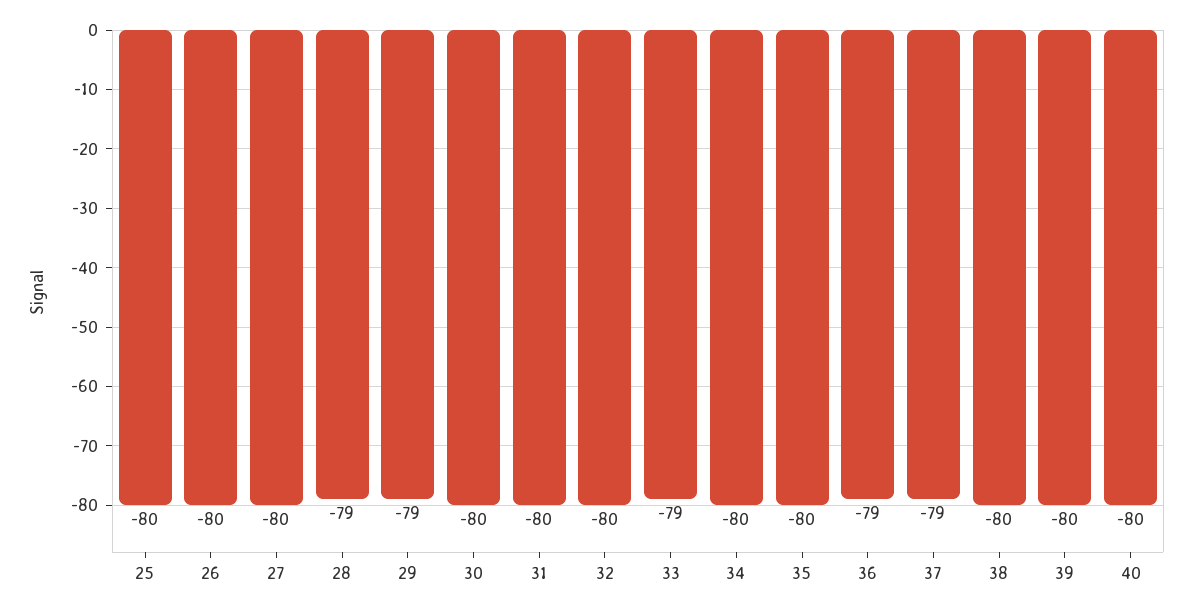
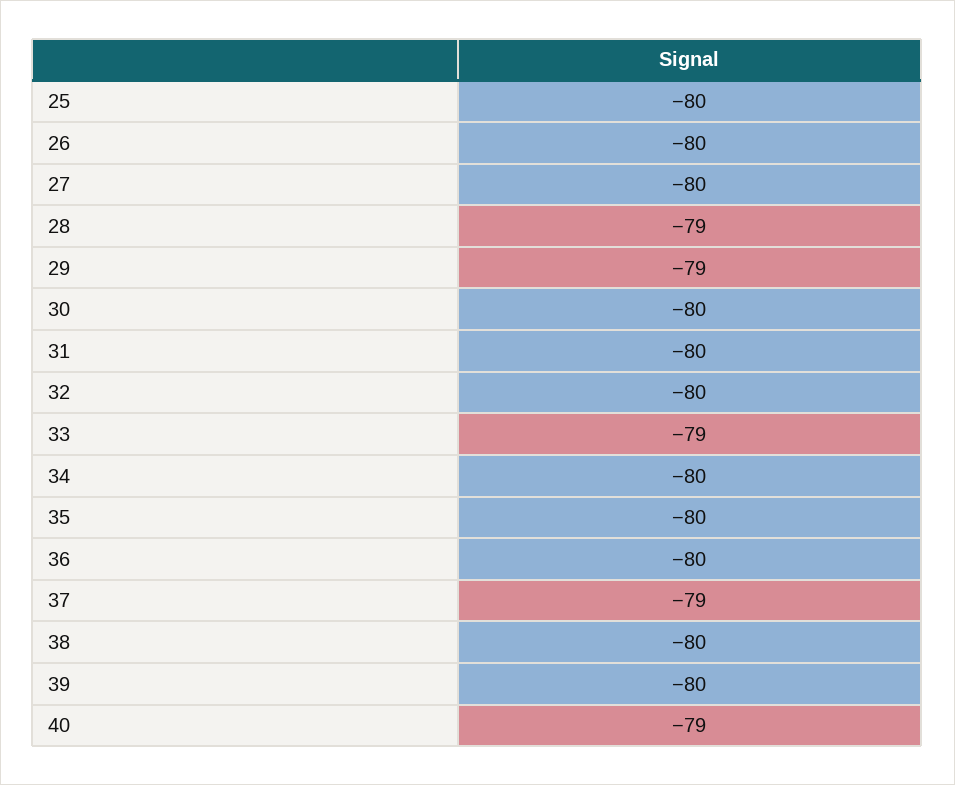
36: -79 -> -80
40: -80 -> -79

